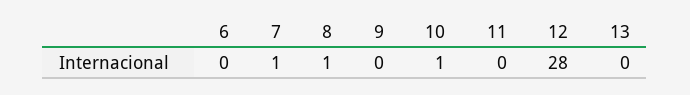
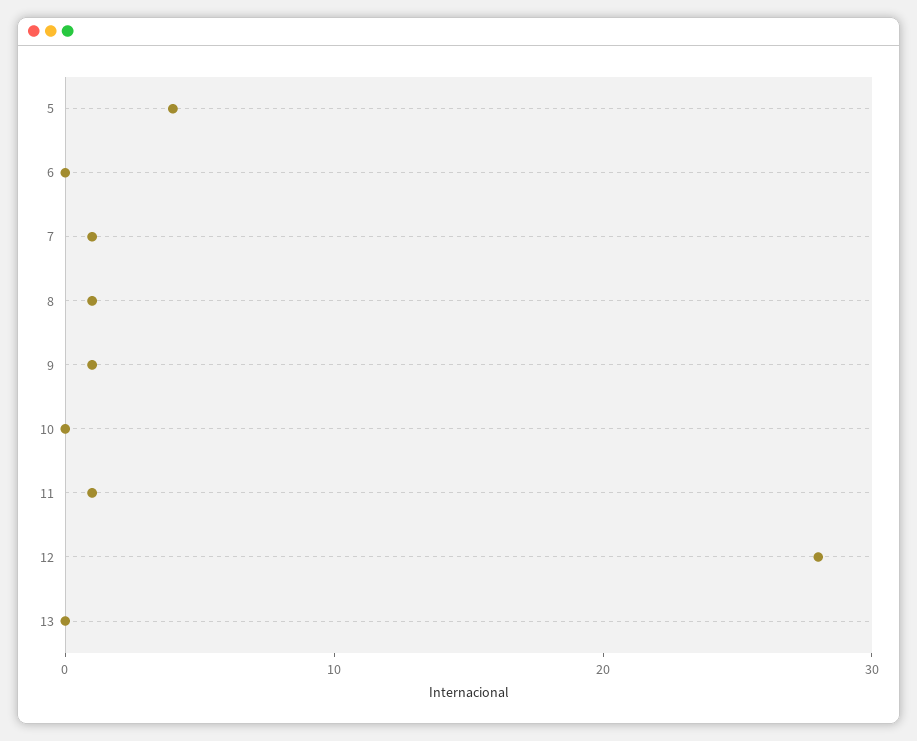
9: 0 -> 1
10: 1 -> 0
11: 0 -> 1
5: none -> 4

